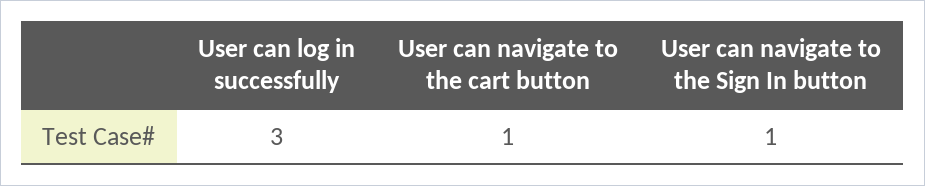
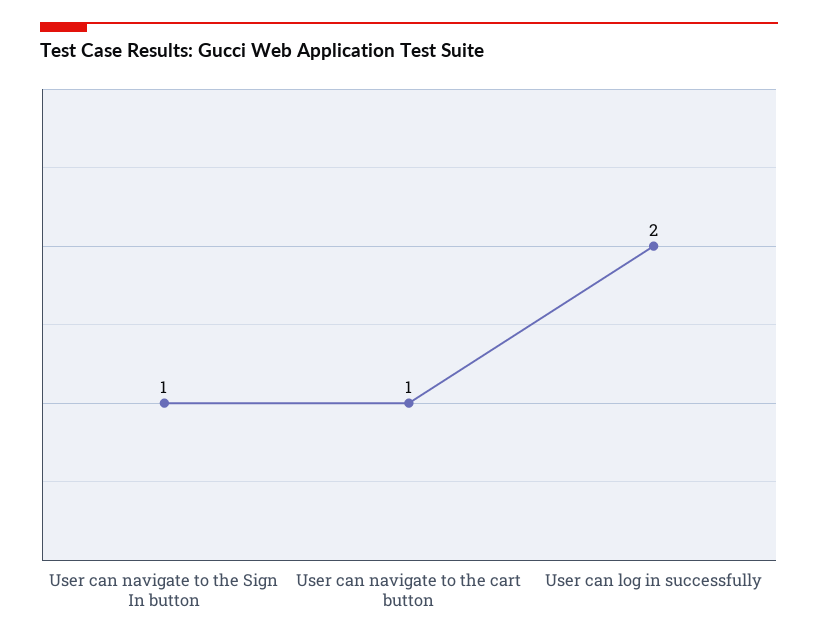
User can log in successfully: 3 -> 2

